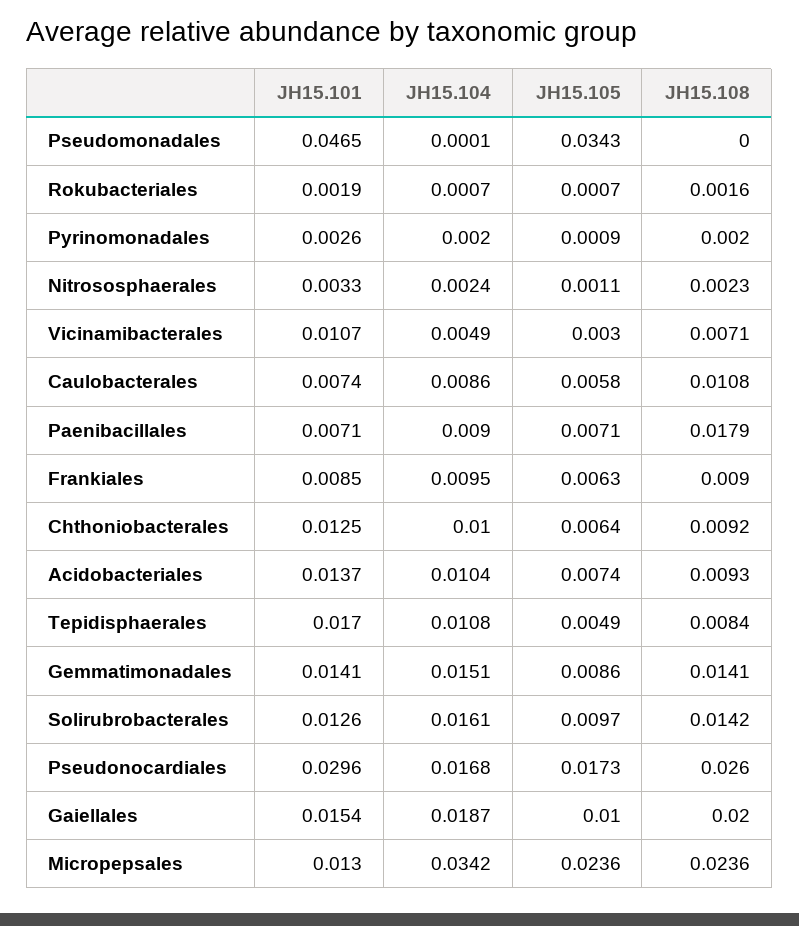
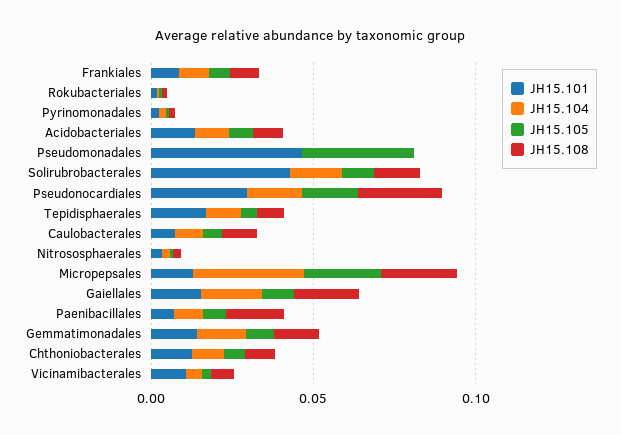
JH15.101, Solirubrobacterales: 0.0126 -> 0.04

